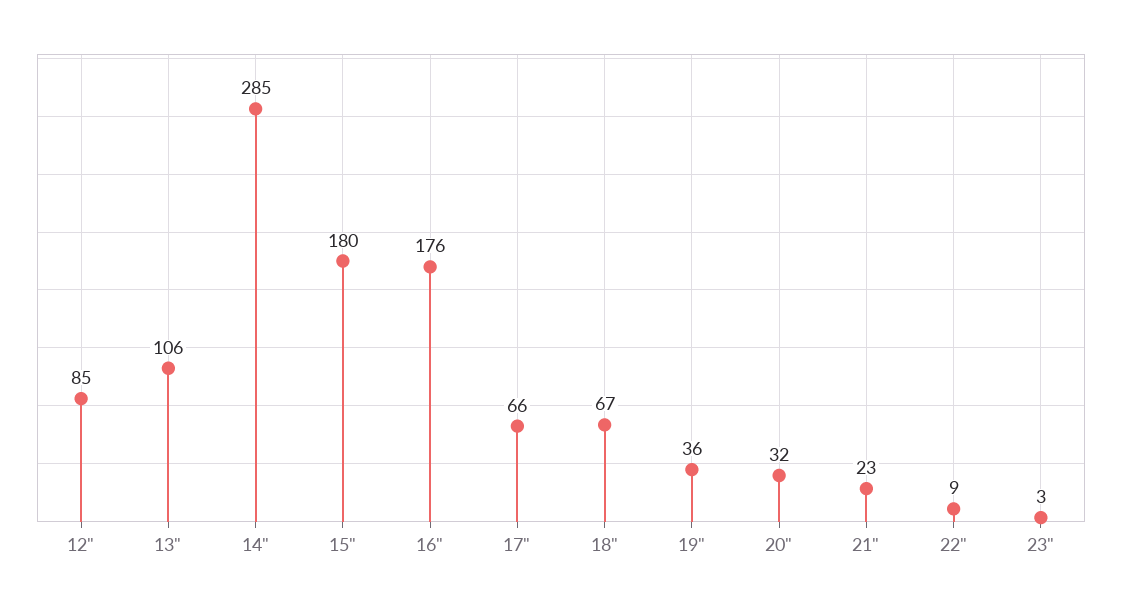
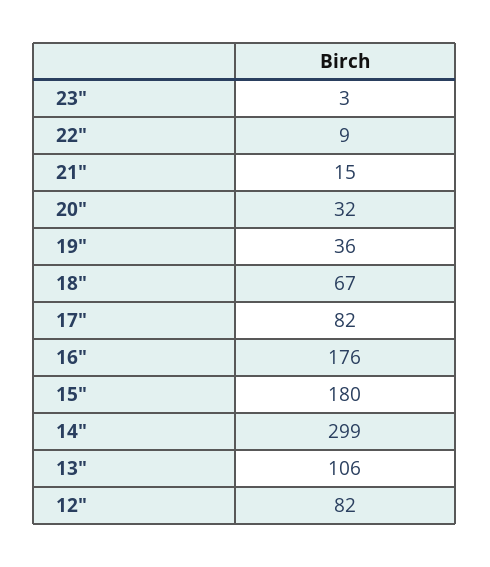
12": 85 -> 82
14": 285 -> 299
17": 66 -> 82
21": 23 -> 15

